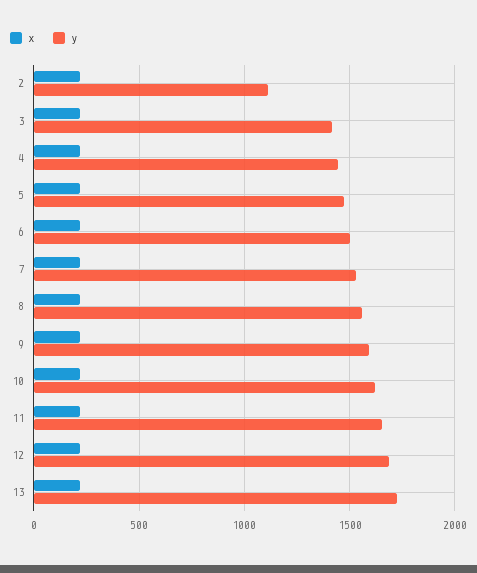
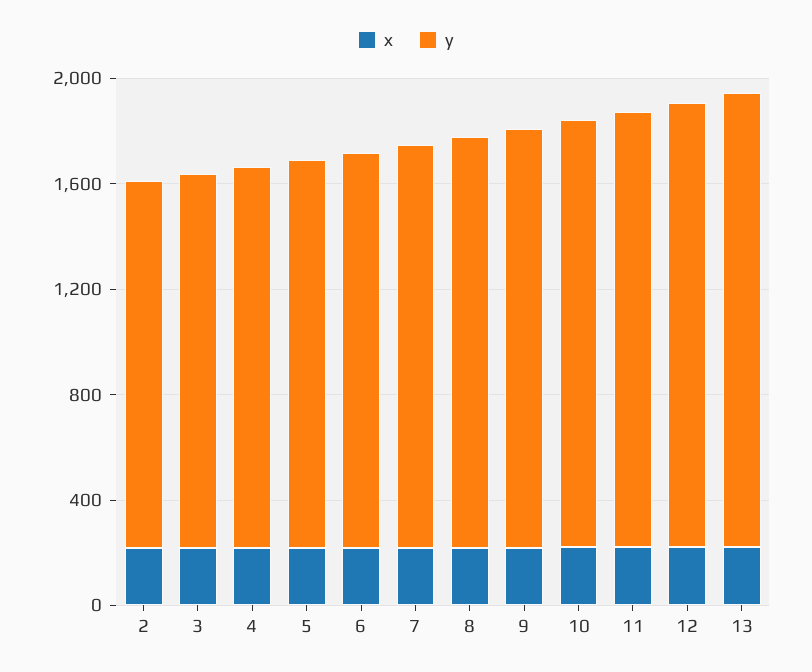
y, 2: 1100 -> 1400

